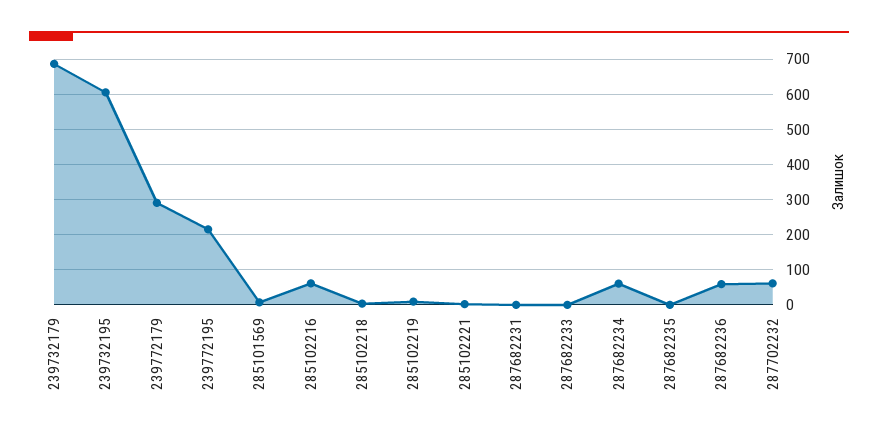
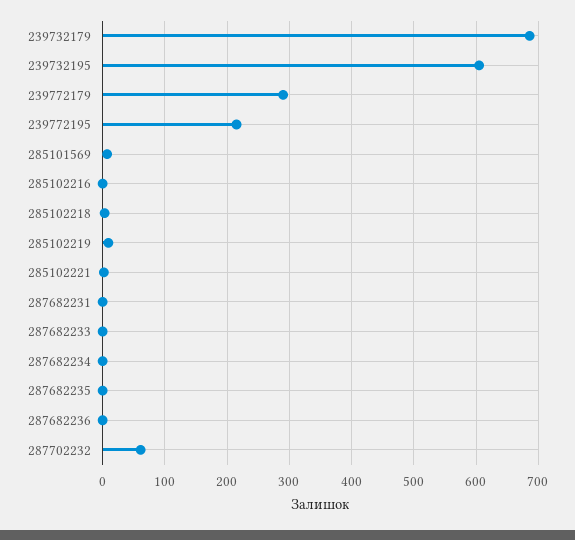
285102216: 60 -> 0
287682234: 60 -> 0
287682236: 60 -> 0

